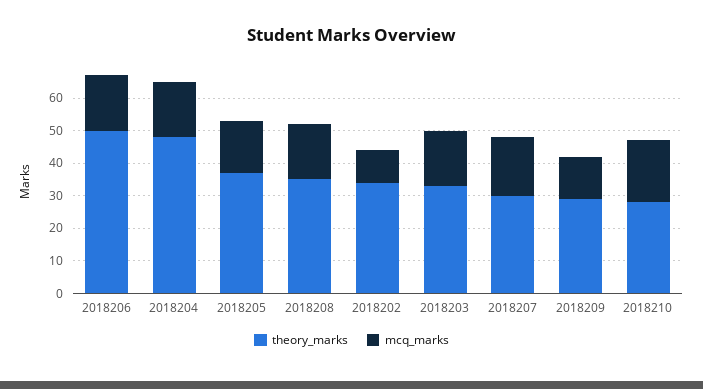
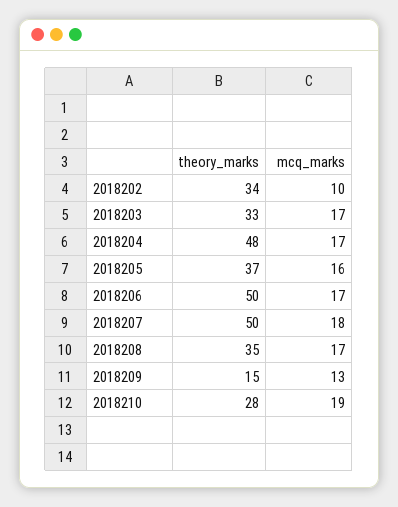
theory_marks, 2018207: 30 -> 50
theory_marks, 2018209: 30 -> 15

